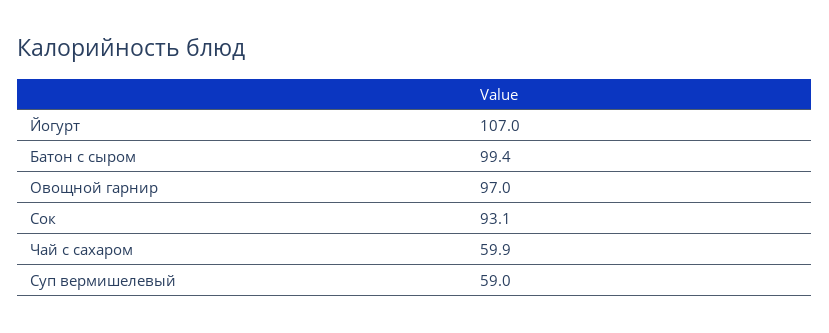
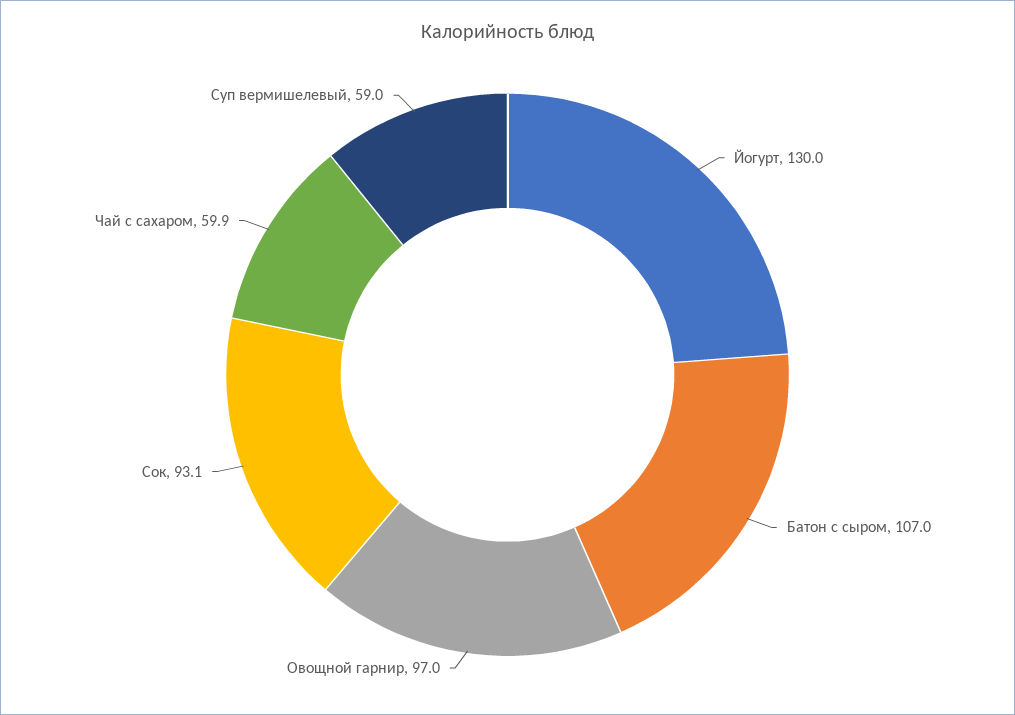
Йогурт: 107 -> 130
Батон с сыром: 99.4 -> 107

